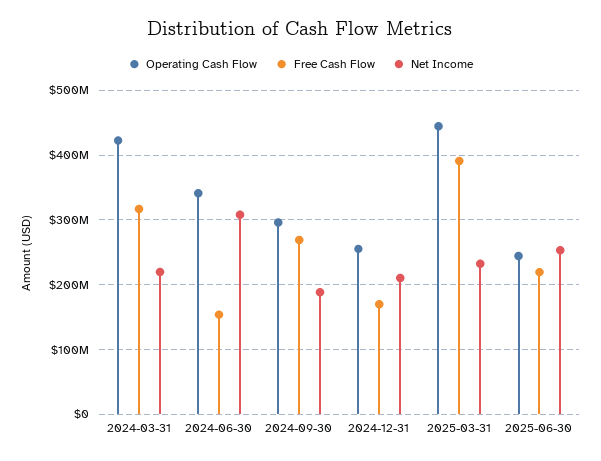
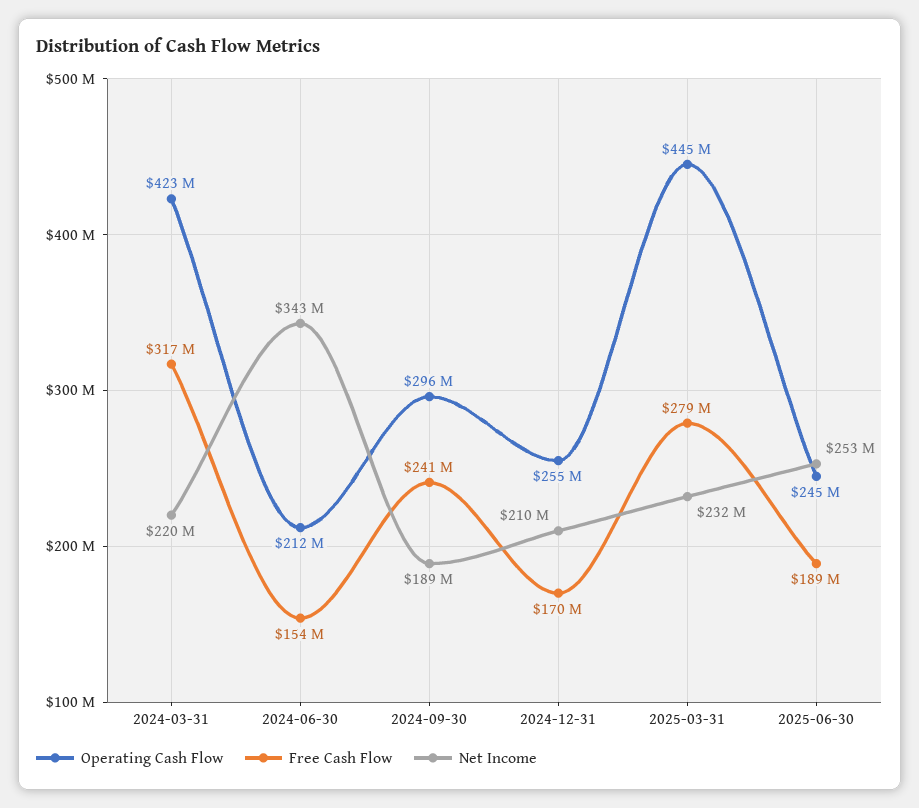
Operating Cash Flow, 2024-06-30: 340000000 -> 212000000
Net Income, 2024-06-30: 310000000 -> 343000000
Free Cash Flow, 2024-09-30: 270000000 -> 241000000
Free Cash Flow, 2025-03-31: 390000000 -> 279000000
Free Cash Flow, 2025-06-30: 220000000 -> 189000000

